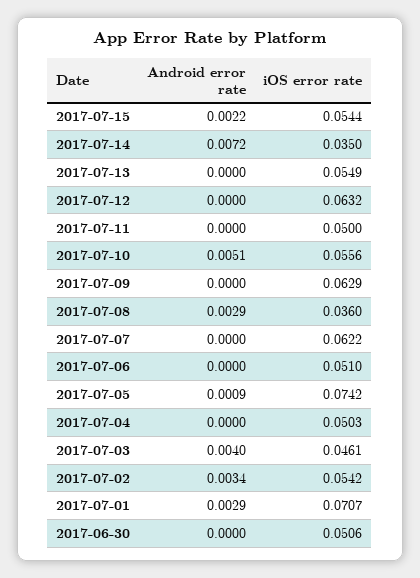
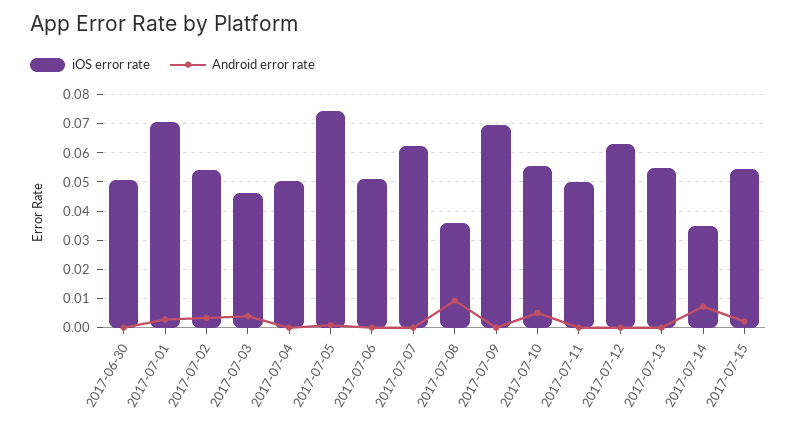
iOS error rate, 2017-07-09: 0.0629 -> 0.07
Android error rate, 2017-07-08: 0.0029 -> 0.01

